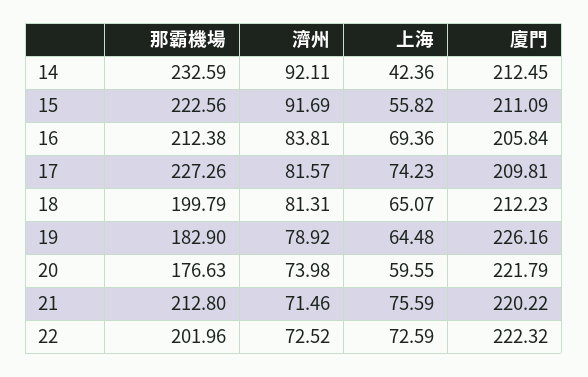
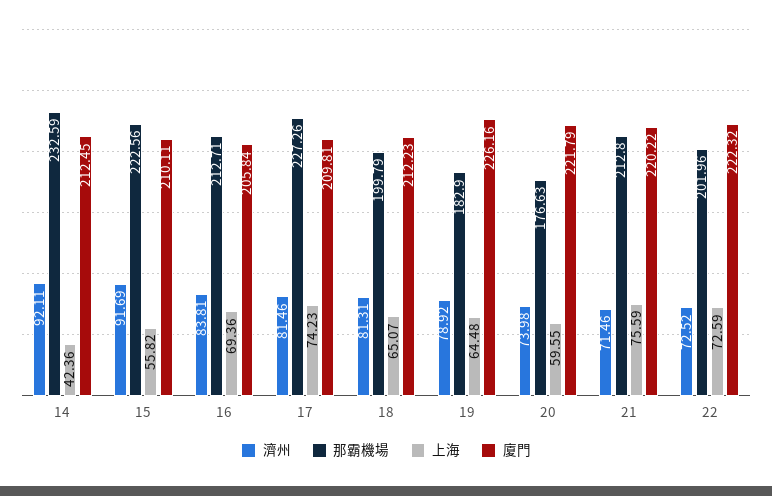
廈門, 15: 211.09 -> 210.11
那霸機場, 16: 212.38 -> 212.71
濟州, 17: 81.57 -> 81.46

